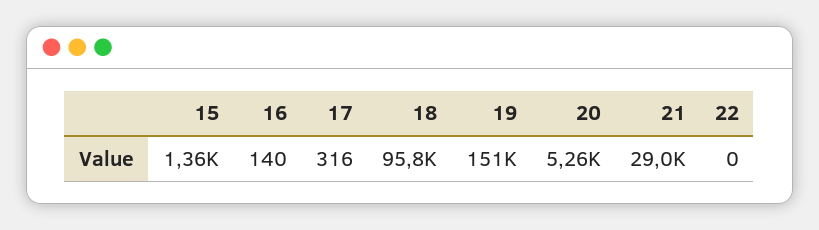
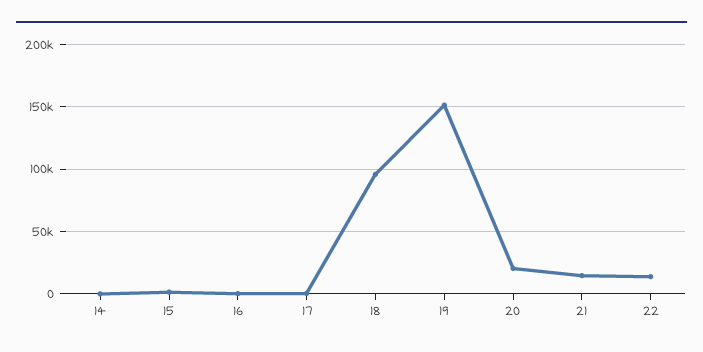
20: 5260 -> 20000
21: 29000 -> 15000
22: 0 -> 15000
14: none -> 0

